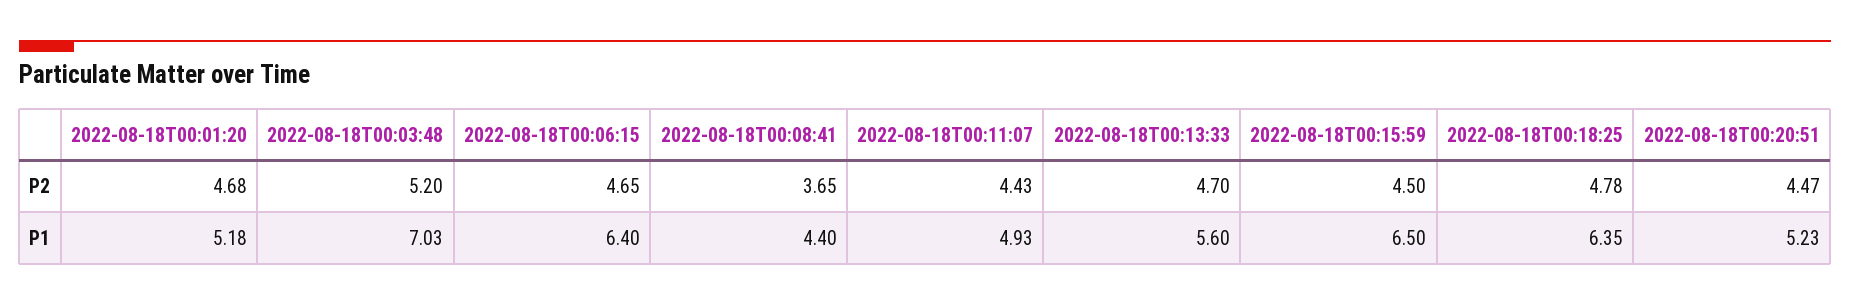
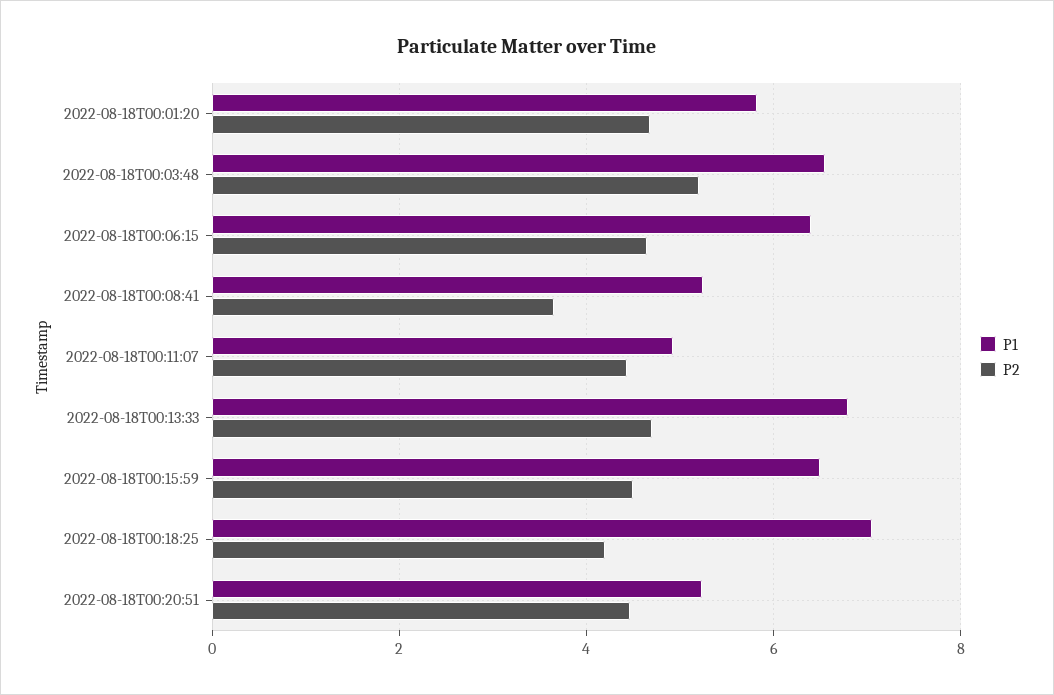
P2, 2022-08-18T00:18:25: 4.78 -> 4.2
P1, 2022-08-18T00:01:20: 5.18 -> 5.8
P1, 2022-08-18T00:03:48: 7.03 -> 6.6
P1, 2022-08-18T00:08:41: 4.4 -> 5.2
P1, 2022-08-18T00:13:33: 5.6 -> 6.8
P1, 2022-08-18T00:18:25: 6.35 -> 7

